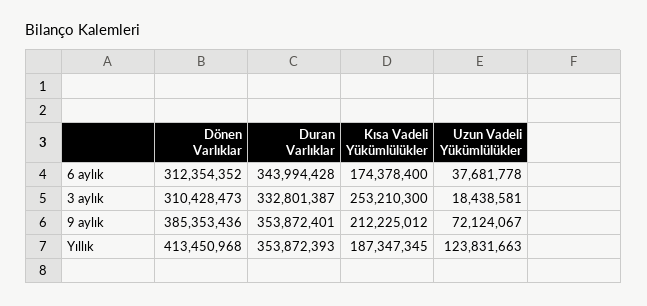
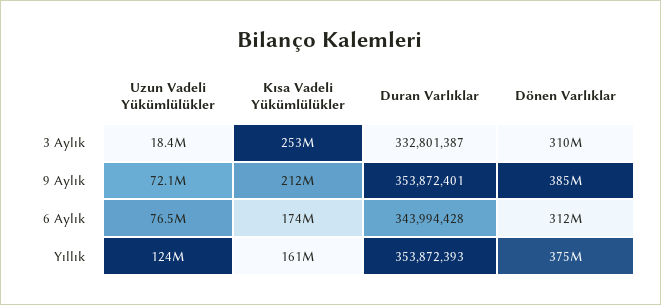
Uzun Vadeli Yükümlülükler, 6 aylık: 37681778 -> 76500000
Dönen Varlıklar, Yıllık: 413450968 -> 375000000
Kısa Vadeli Yükümlülükler, Yıllık: 187347345 -> 161000000

